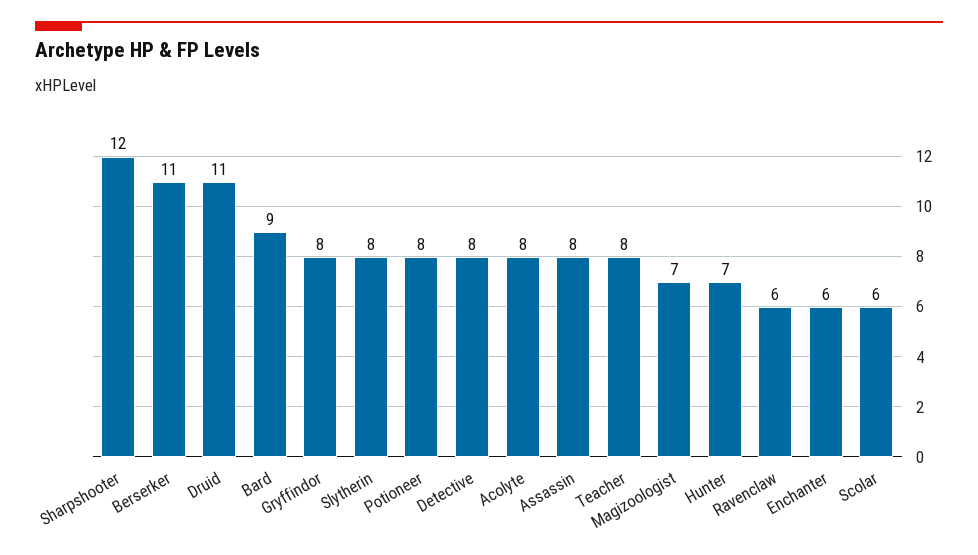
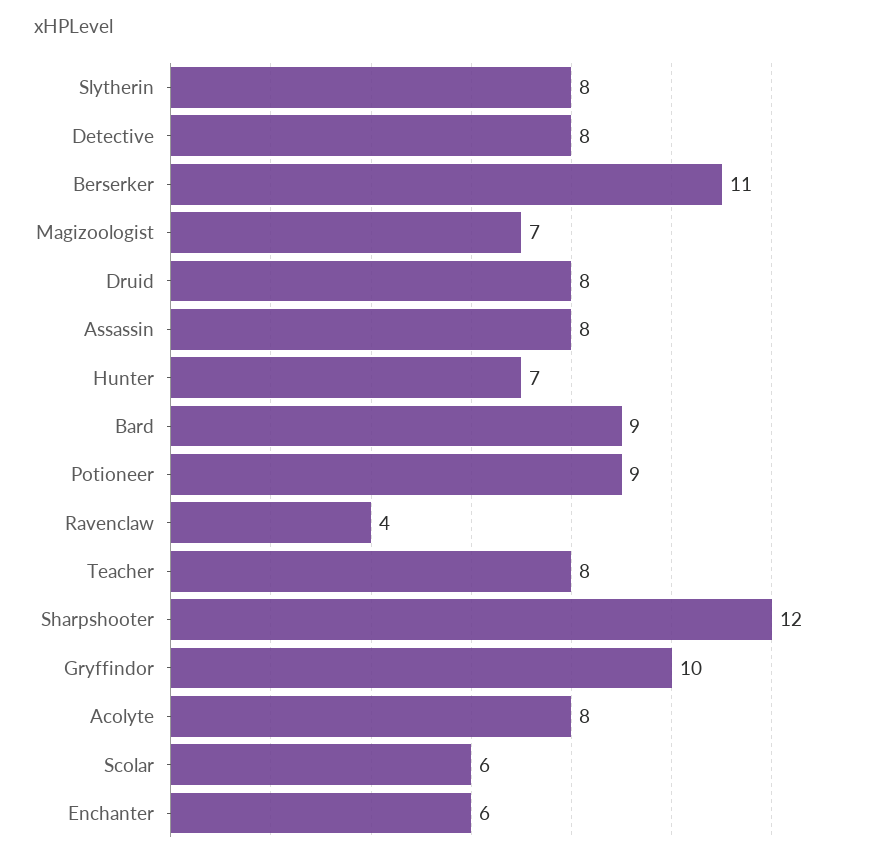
Druid: 11 -> 8
Gryffindor: 8 -> 10
Potioneer: 8 -> 9
Ravenclaw: 6 -> 4

